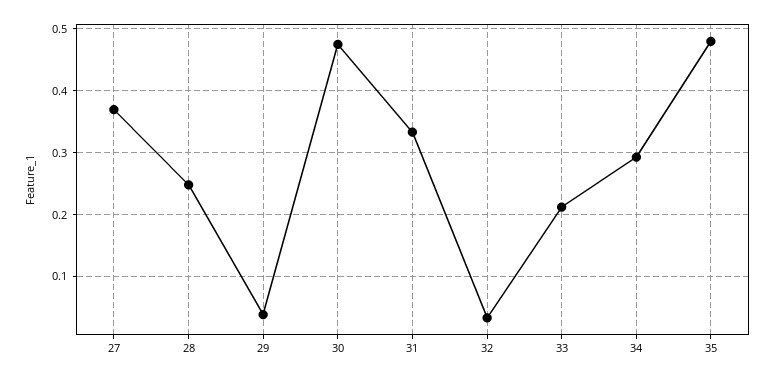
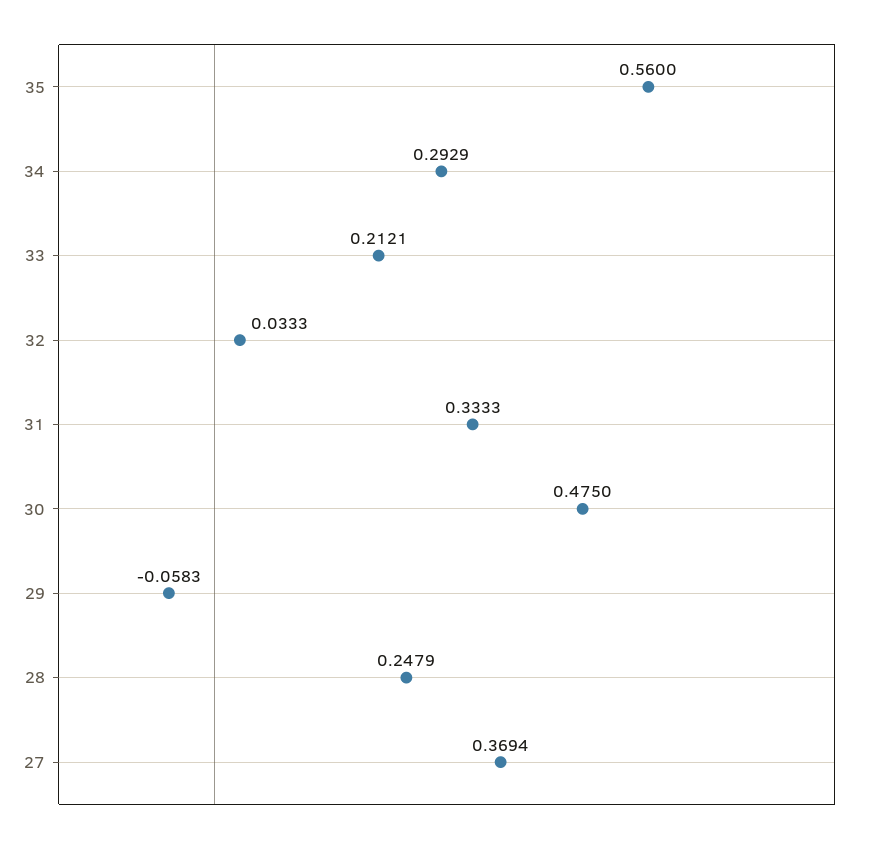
29: 0.04 -> -0.0583
35: 0.48 -> 0.56

